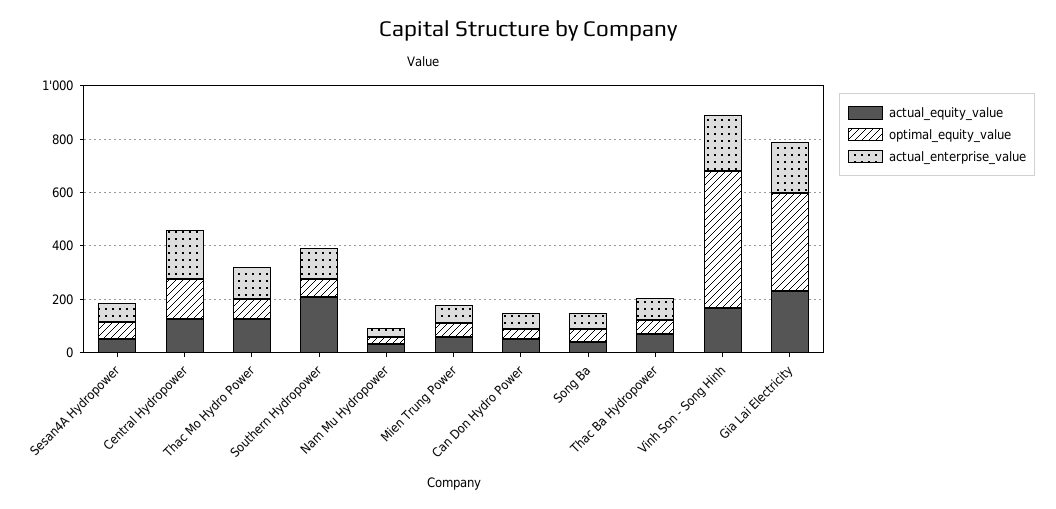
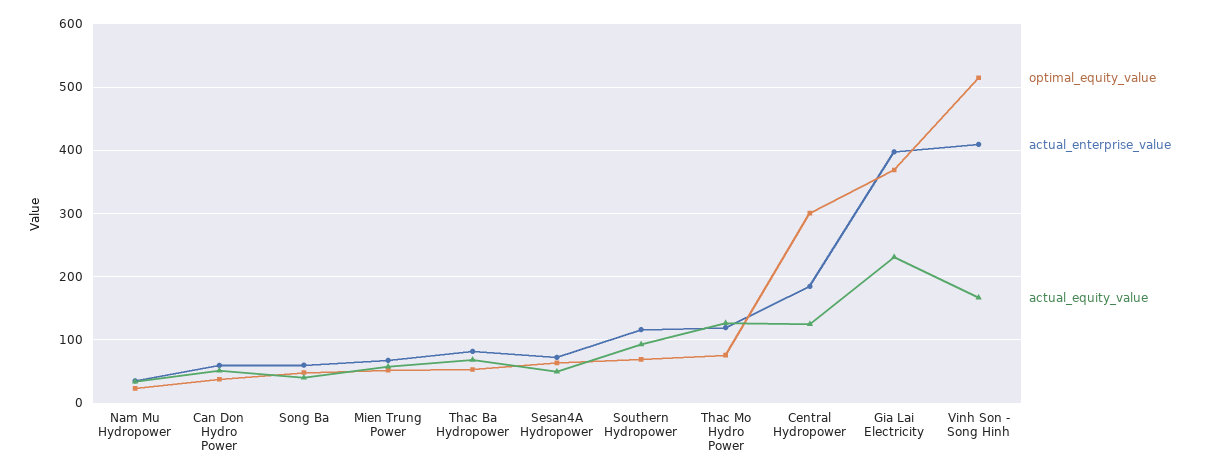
optimal_equity_value, Central Hydropower: 150 -> 300
actual_equity_value, Southern Hydropower: 200 -> 90
actual_enterprise_value, Vinh Son - Song Hinh: 200 -> 410
actual_enterprise_value, Gia Lai Electricity: 200 -> 400

